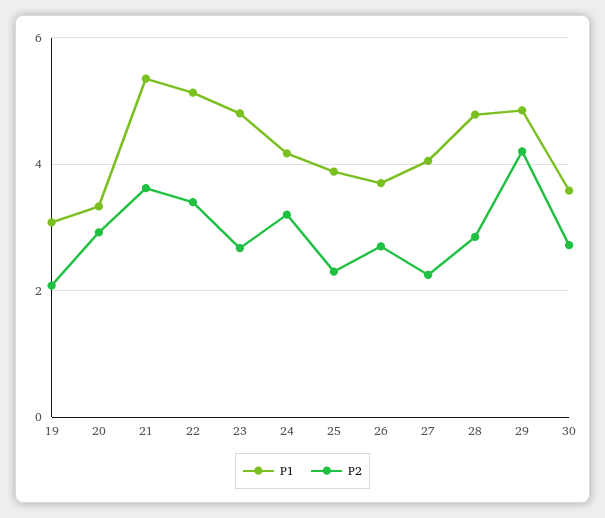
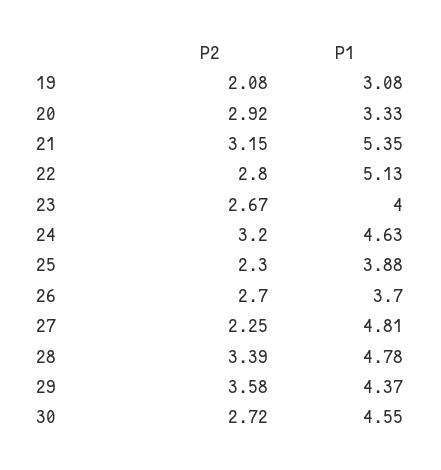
P2, 21: 3.6 -> 3.15
P2, 22: 3.4 -> 2.8
P1, 23: 4.8 -> 4
P1, 24: 4.2 -> 4.63
P1, 27: 4 -> 4.81
P2, 28: 2.8 -> 3.39
P1, 29: 4.8 -> 4.37
P2, 29: 4.2 -> 3.58
P1, 30: 3.6 -> 4.55

